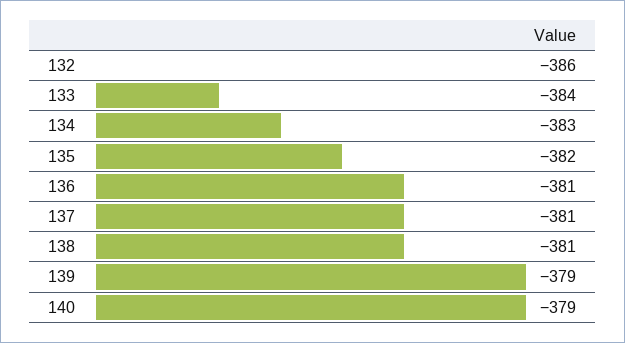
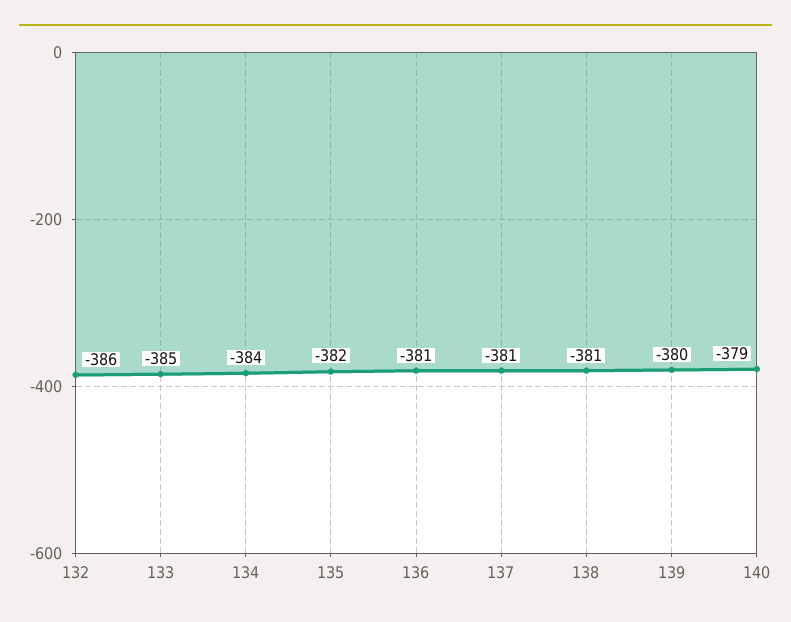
133: -384 -> -385
134: -383 -> -384
139: -379 -> -380

